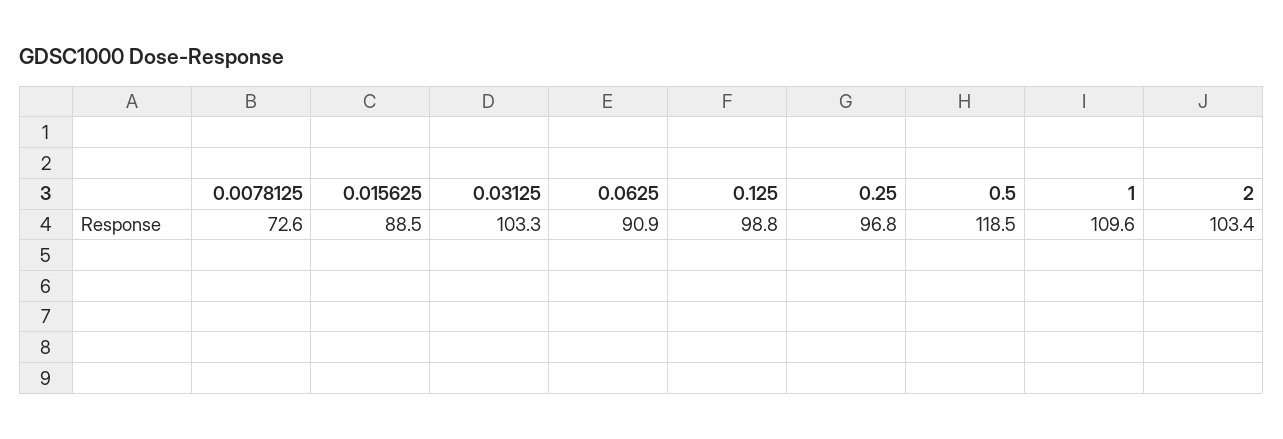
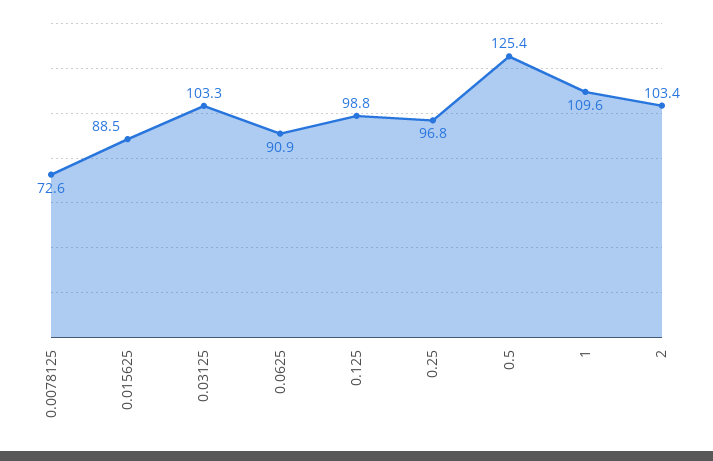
0.5: 118.5 -> 125.4

